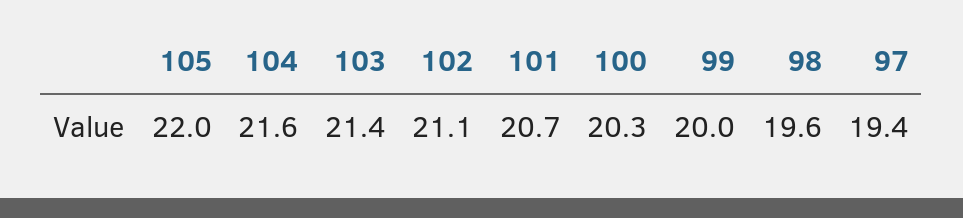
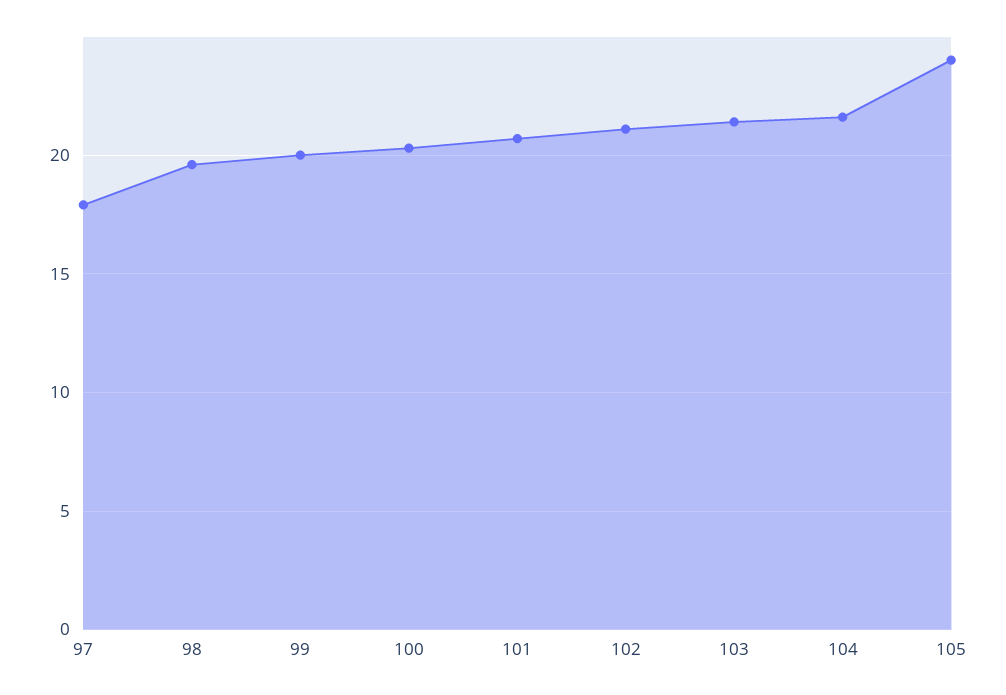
105: 22 -> 24
97: 19.4 -> 18

